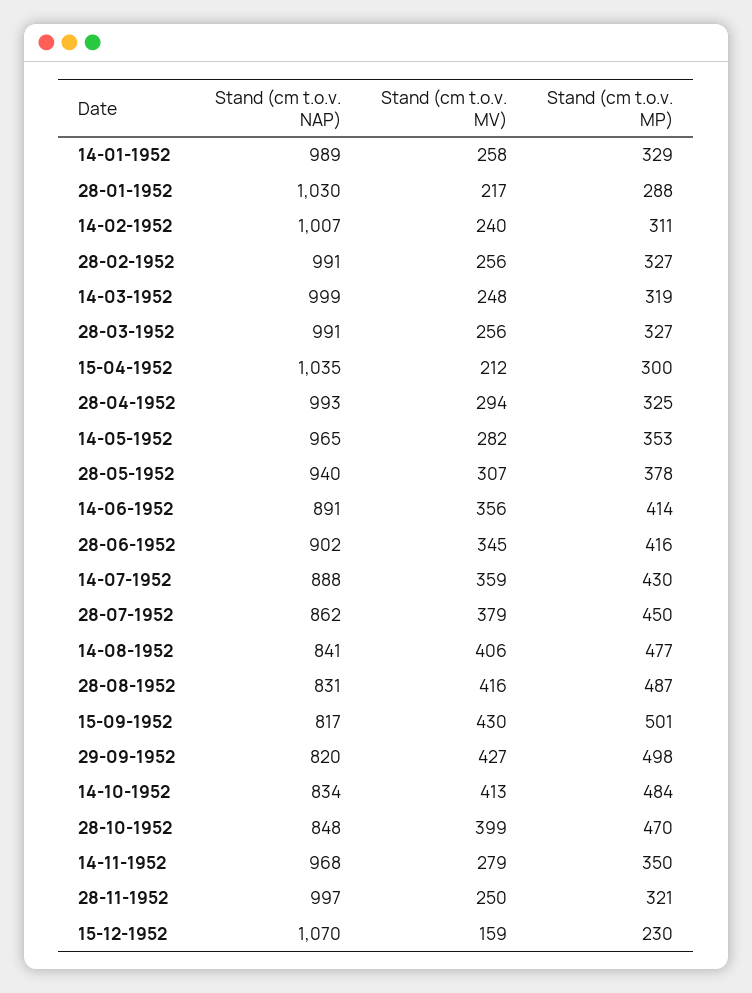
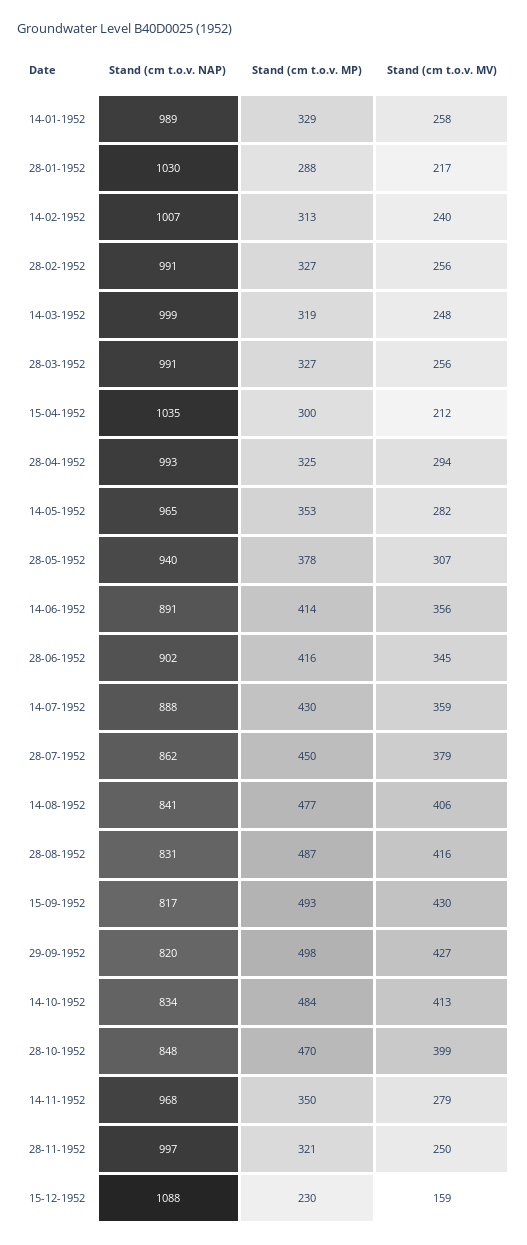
Stand (cm t.o.v. MP), 14-02-1952: 311 -> 313
Stand (cm t.o.v. MP), 15-09-1952: 501 -> 493
Stand (cm t.o.v. NAP), 15-12-1952: 1070 -> 1088

